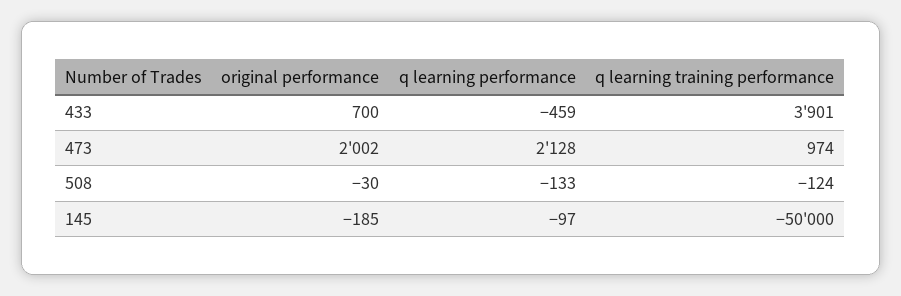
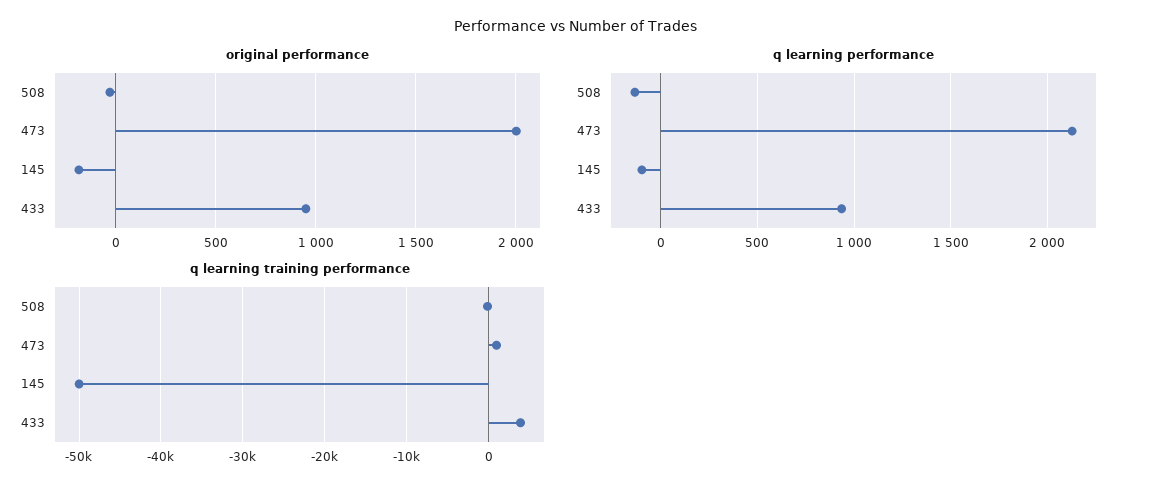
original performance, 433: 700 -> 950
q learning performance, 433: -459 -> 950

